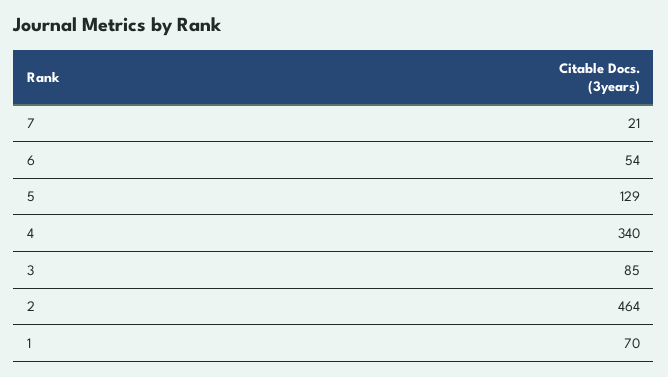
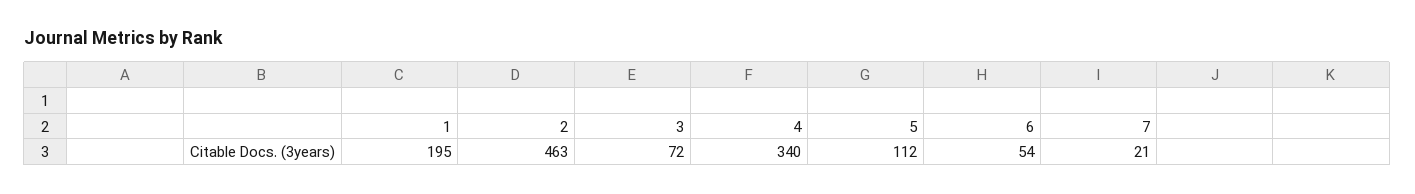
5: 129 -> 112
3: 85 -> 72
2: 464 -> 463
1: 70 -> 195

